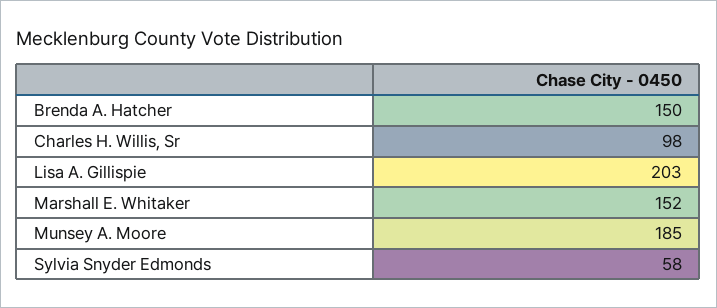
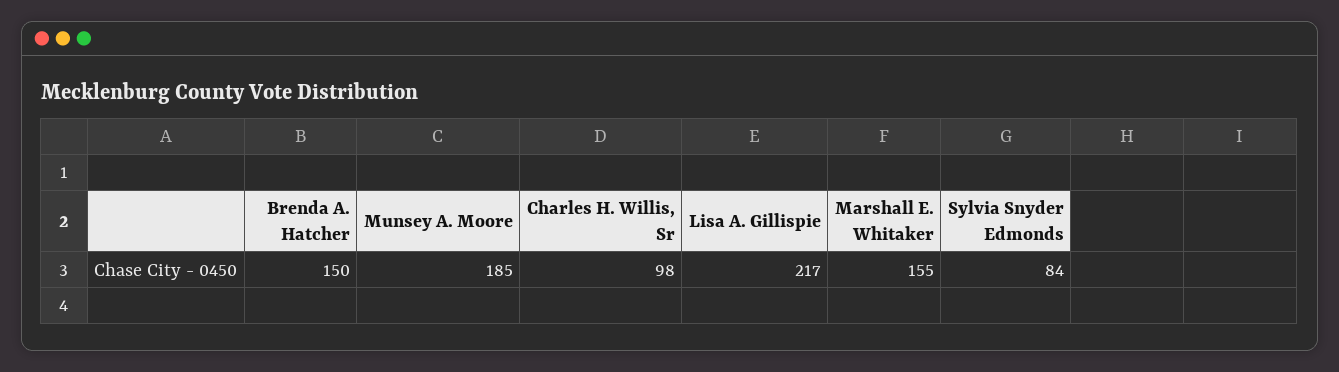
Lisa A. Gillispie: 203 -> 217
Marshall E. Whitaker: 152 -> 155
Sylvia Snyder Edmonds: 58 -> 84

